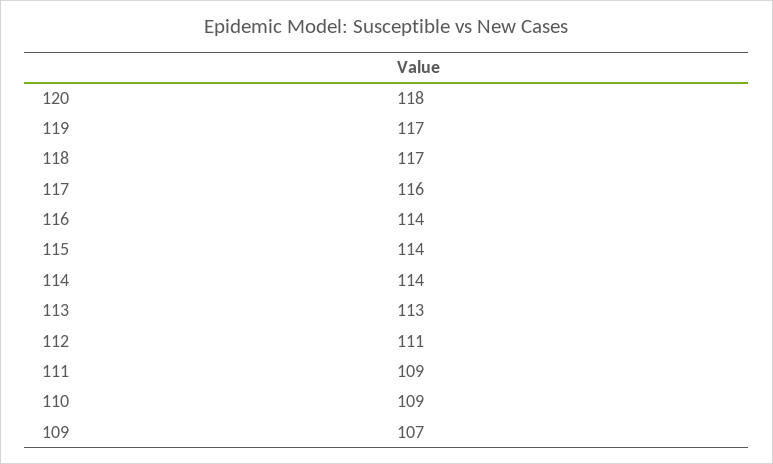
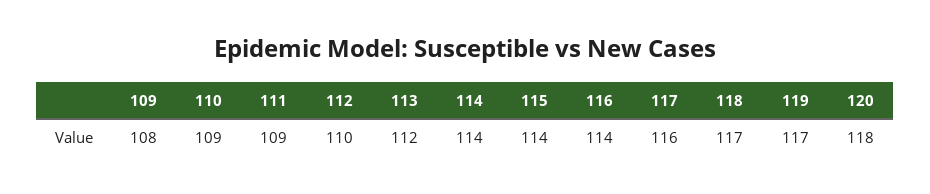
113: 113 -> 112
112: 111 -> 110
109: 107 -> 108

